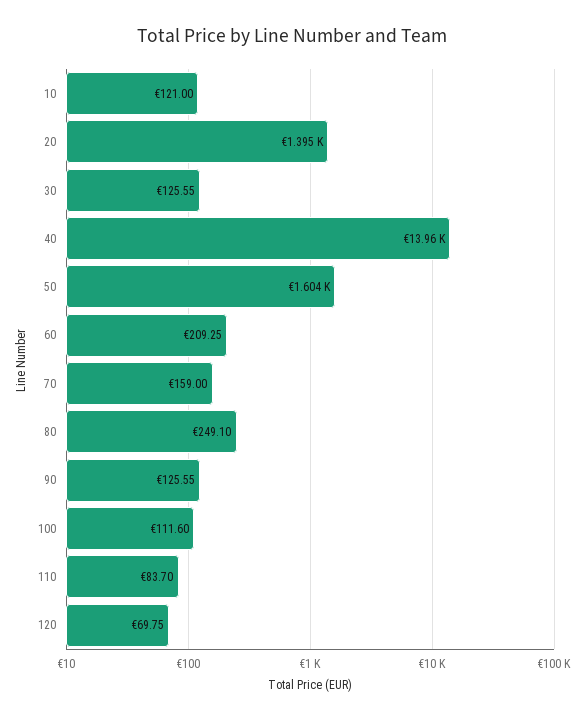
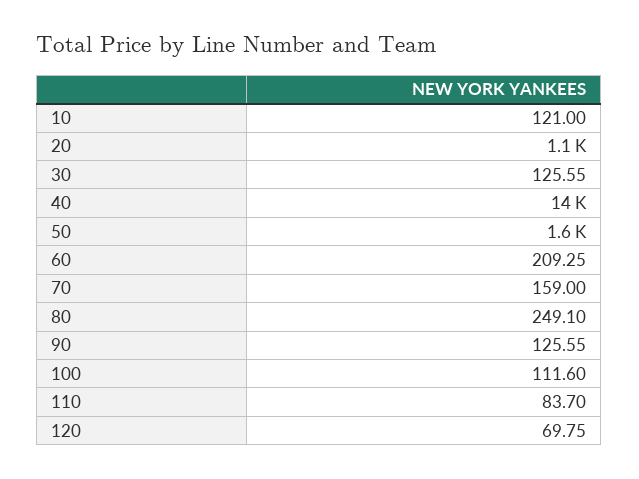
20: 1395 -> 1100

